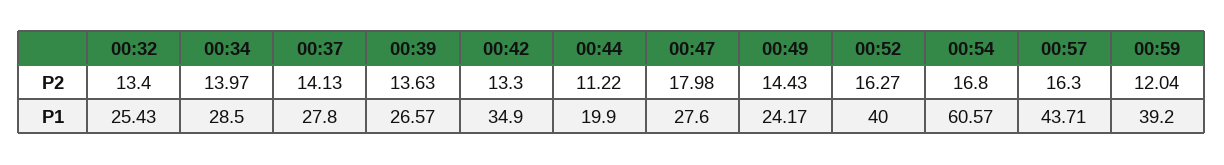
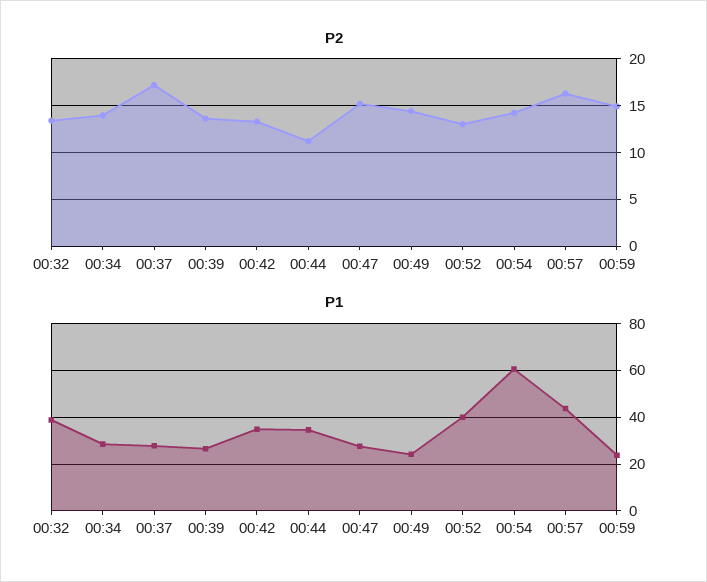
P2, 00:37: 14.13 -> 17
P2, 00:47: 17.98 -> 15
P2, 00:52: 16.27 -> 13
P2, 00:54: 16.8 -> 14
P2, 00:59: 12.04 -> 15
P1, 00:32: 25.43 -> 40
P1, 00:44: 19.9 -> 35
P1, 00:59: 39.2 -> 25

